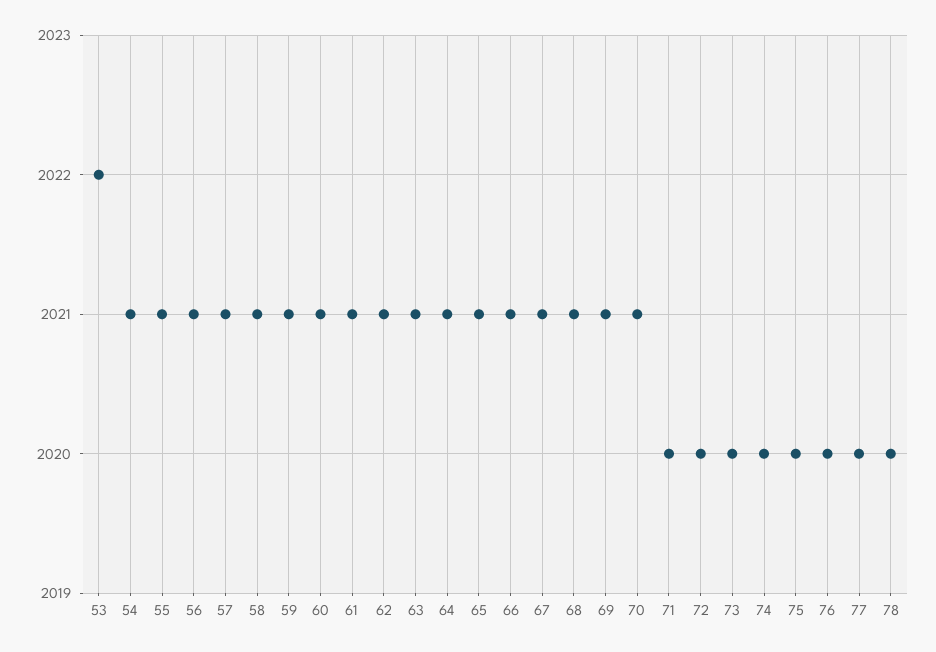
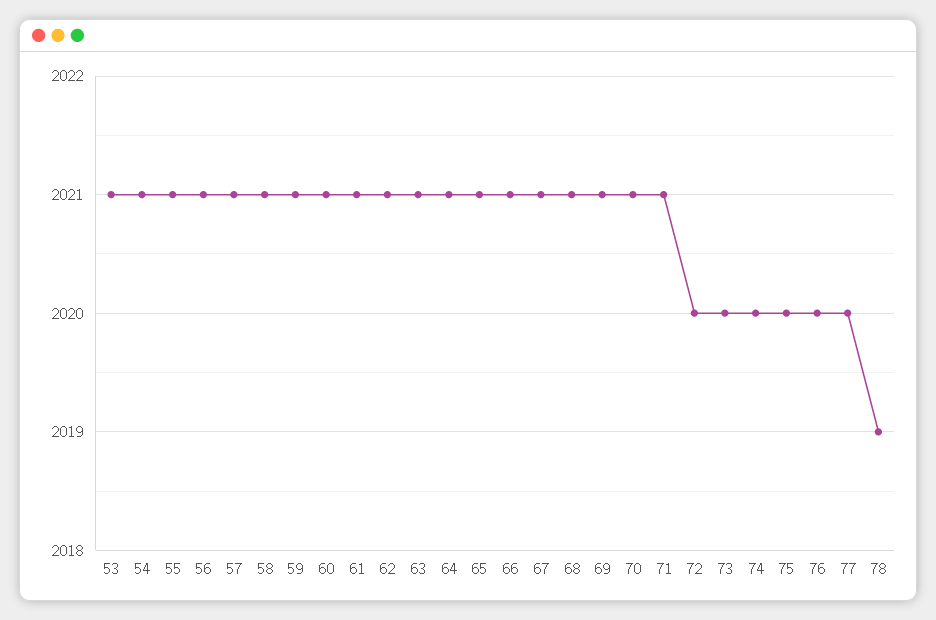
53: 2022 -> 2021
71: 2020 -> 2021
78: 2020 -> 2019

